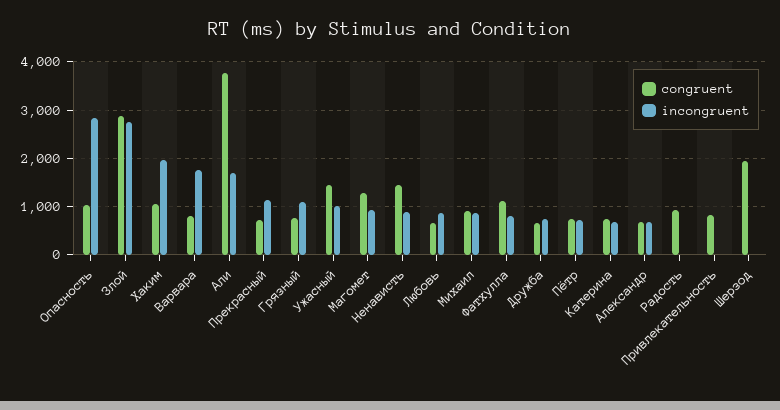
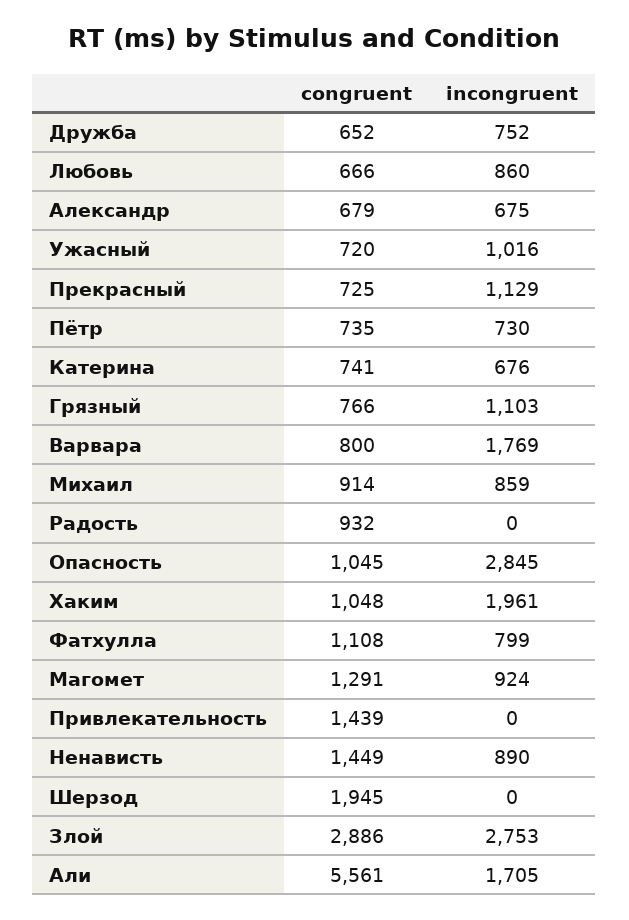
congruent, Али: 3800 -> 5561
congruent, Ужасный: 1400 -> 720
congruent, Привлекательность: 800 -> 1439

